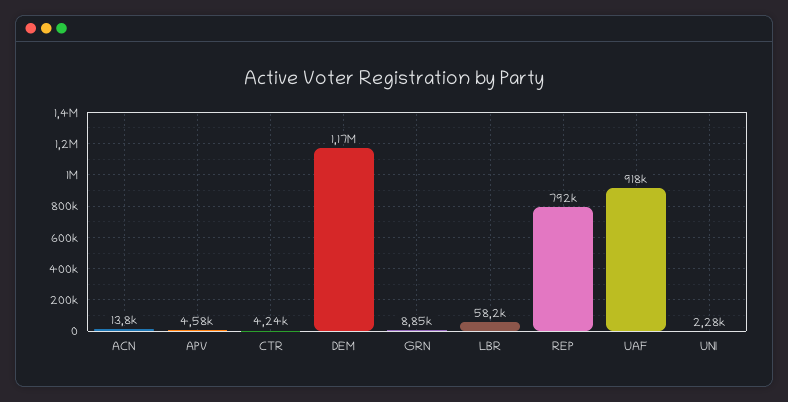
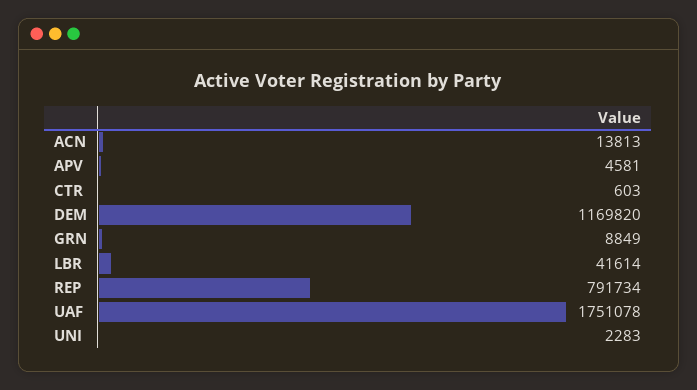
CTR: 4240 -> 603
LBR: 58200 -> 41614
UAF: 918000 -> 1751078

